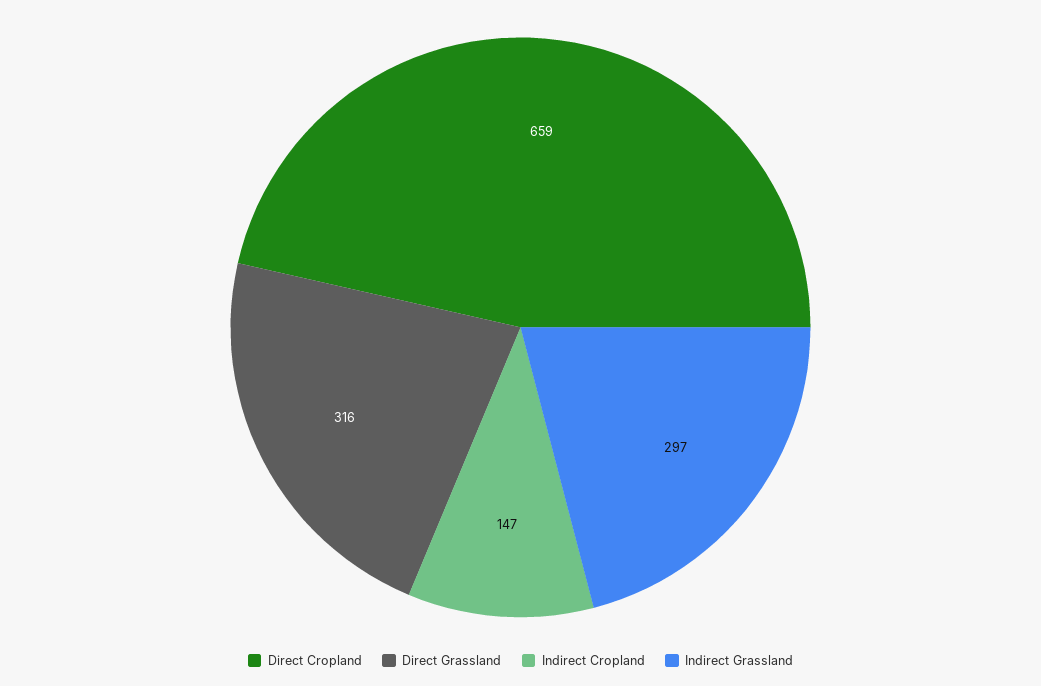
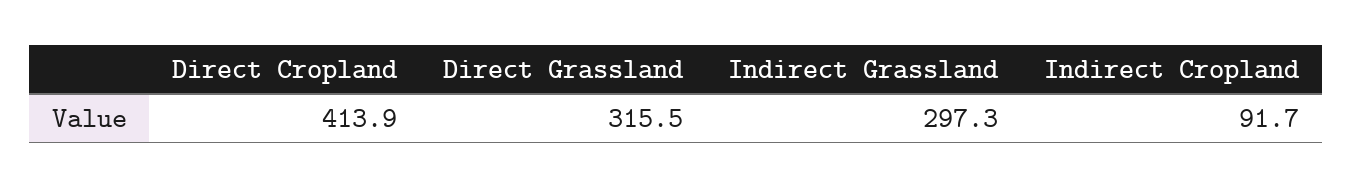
Direct Cropland: 659 -> 413.9
Indirect Cropland: 147 -> 91.7

